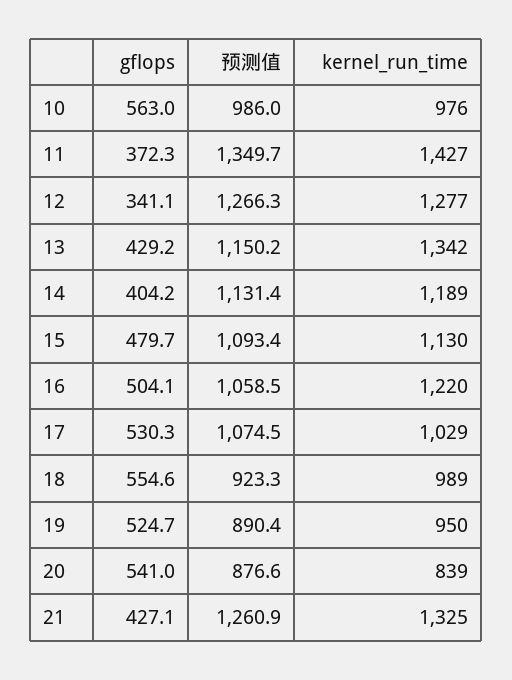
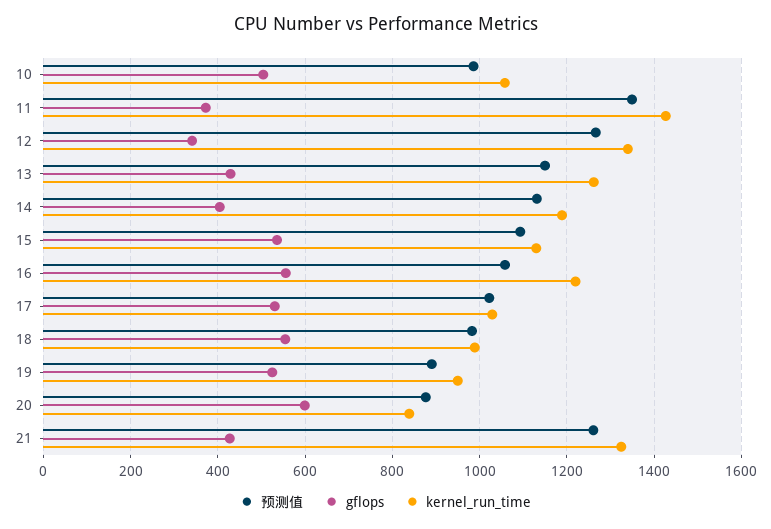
gflops, 10: 563 -> 500
kernel_run_time, 10: 976 -> 1060
kernel_run_time, 12: 1277 -> 1340
kernel_run_time, 13: 1342 -> 1260
gflops, 15: 479.7 -> 540
gflops, 16: 504.1 -> 560
预测值, 17: 1074.5 -> 1020
预测值, 18: 923.3 -> 980
gflops, 20: 541 -> 600

